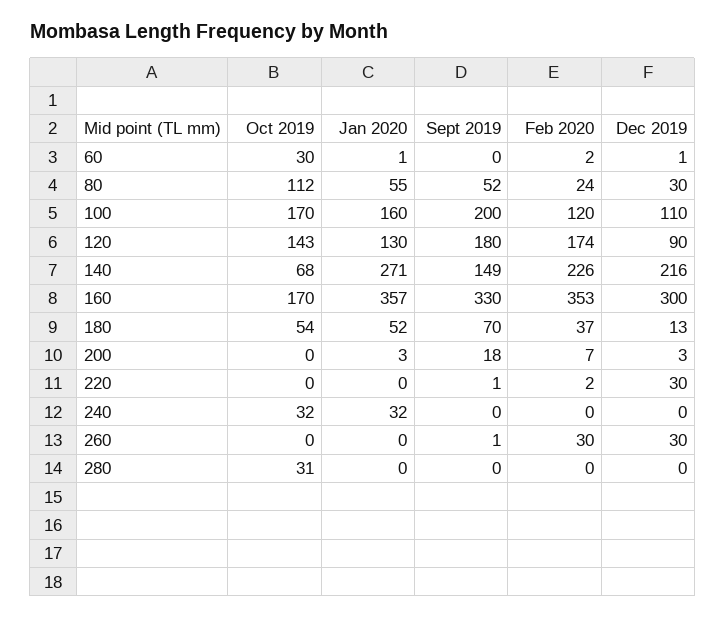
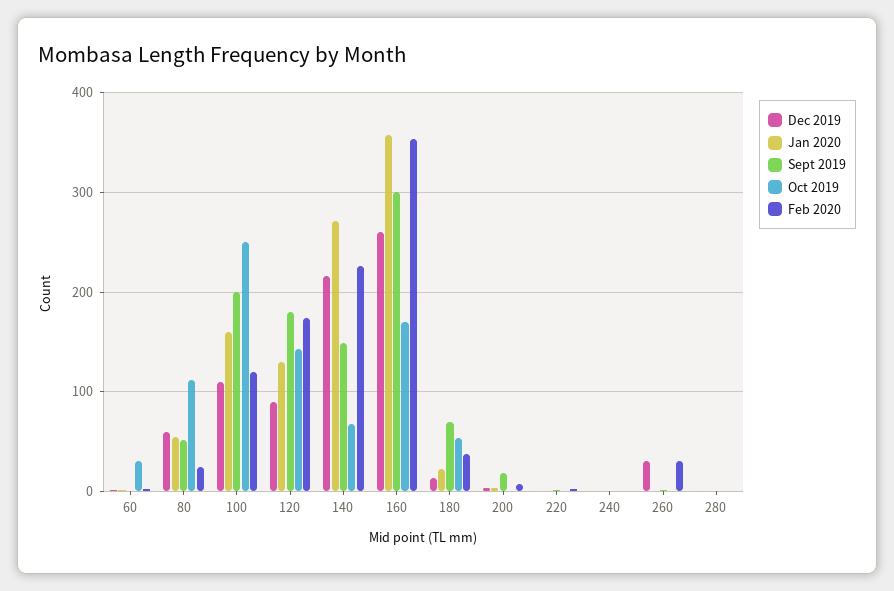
Dec 2019, 80: 30 -> 60
Oct 2019, 100: 170 -> 250
Sept 2019, 160: 330 -> 300
Dec 2019, 160: 300 -> 260
Jan 2020, 180: 52 -> 20
Dec 2019, 220: 30 -> 0
Oct 2019, 240: 32 -> 0
Jan 2020, 240: 32 -> 0
Oct 2019, 280: 31 -> 0

